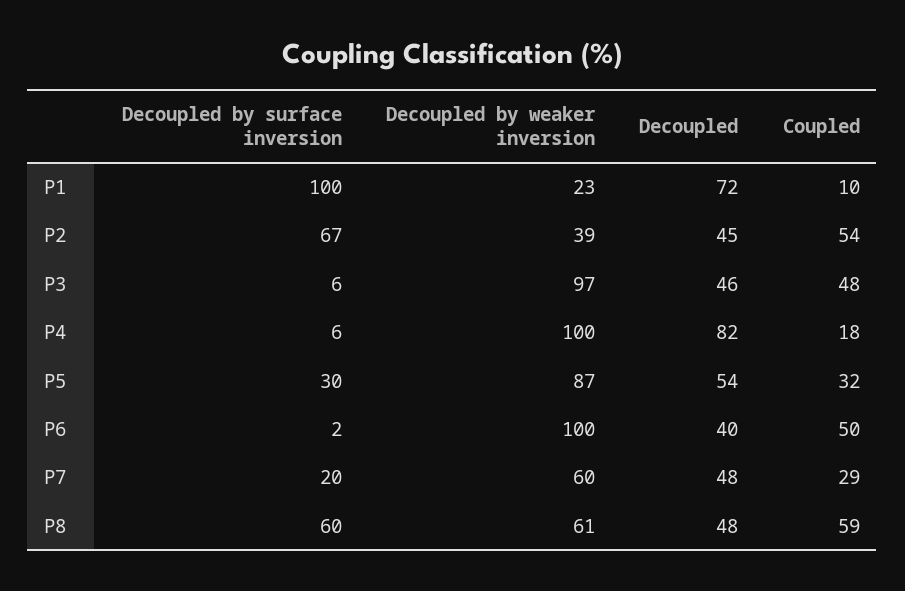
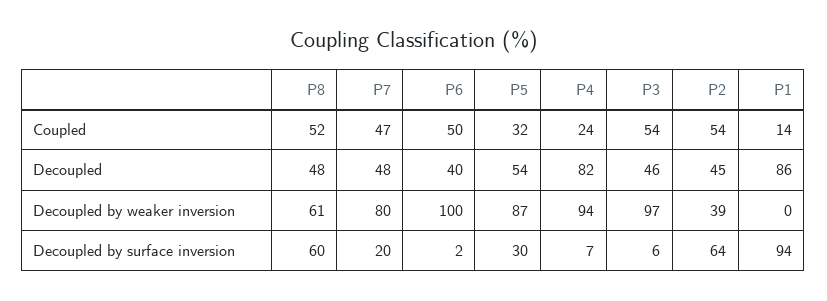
Decoupled by surface inversion, P1: 100 -> 94
Decoupled by weaker inversion, P1: 23 -> 0
Decoupled, P1: 72 -> 86
Coupled, P1: 10 -> 14
Decoupled by surface inversion, P2: 67 -> 64
Coupled, P3: 48 -> 54
Decoupled by surface inversion, P4: 6 -> 7
Decoupled by weaker inversion, P4: 100 -> 94
Coupled, P4: 18 -> 24
Decoupled by weaker inversion, P7: 60 -> 80
Coupled, P7: 29 -> 47
Coupled, P8: 59 -> 52

